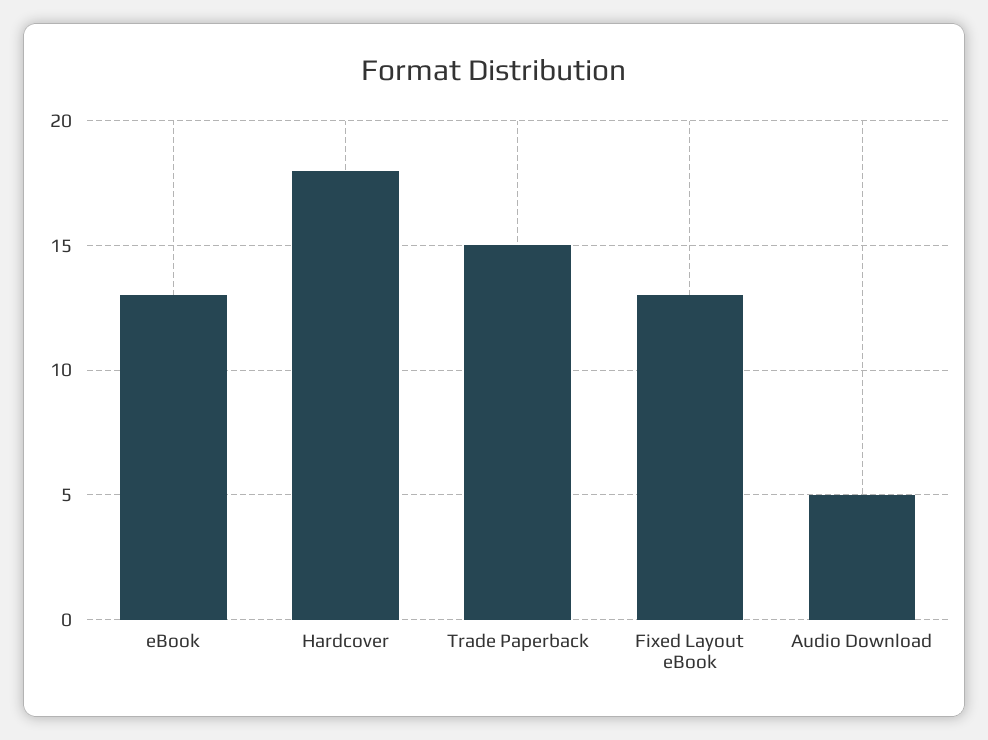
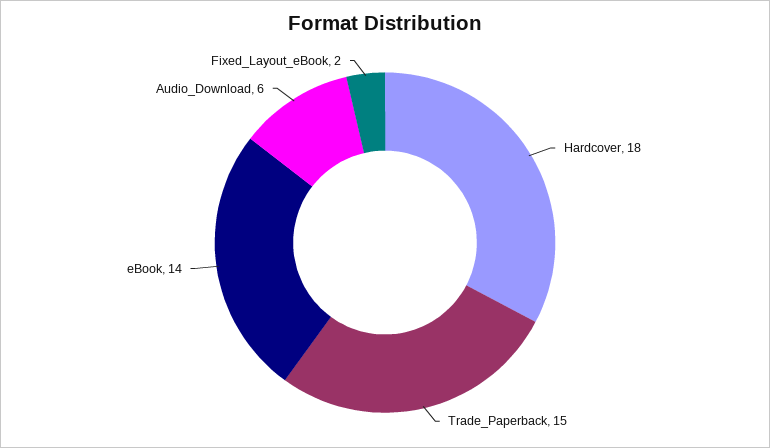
eBook: 13 -> 14
Fixed Layout eBook: 13 -> 2
Audio Download: 5 -> 6

